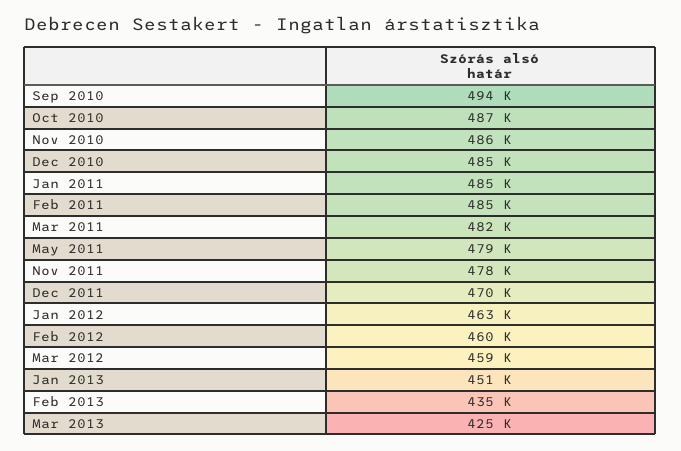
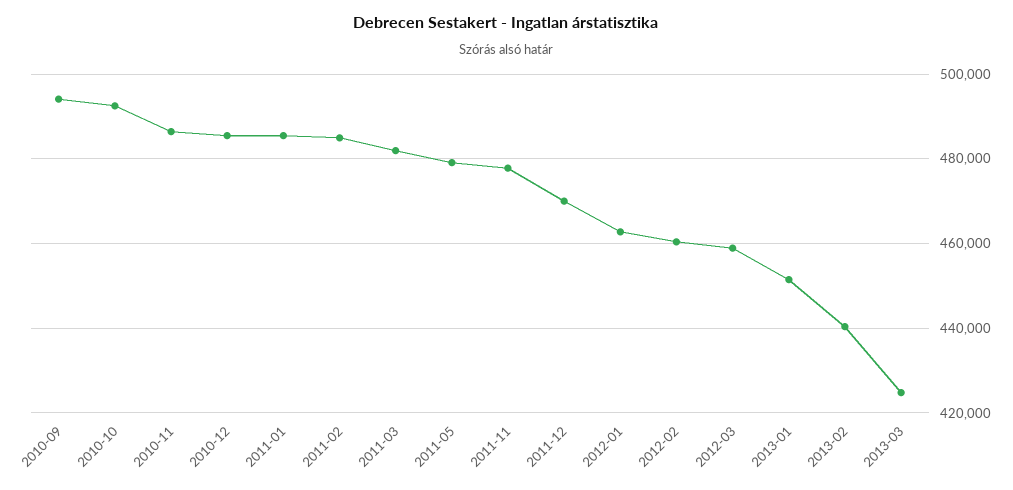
Oct 2010: 487000 -> 492000
Feb 2013: 435000 -> 440000

